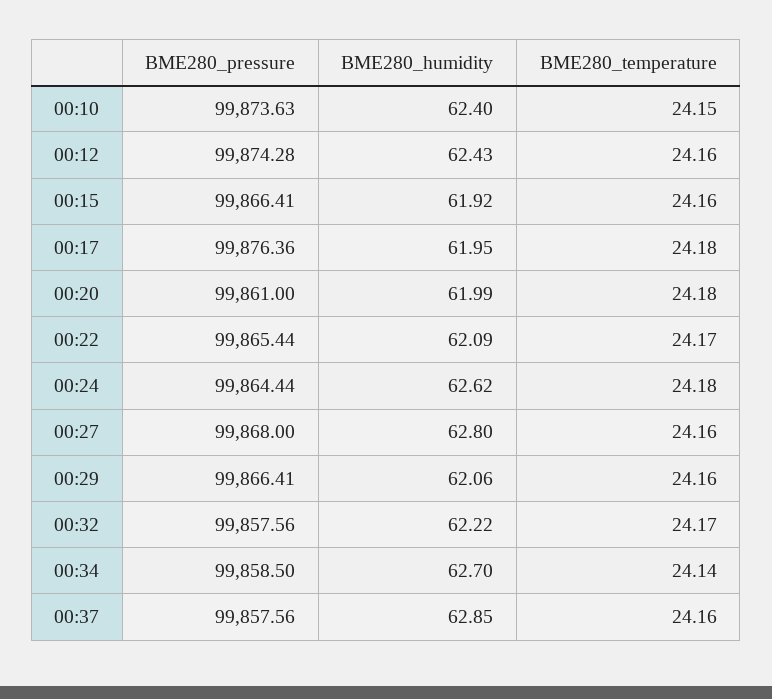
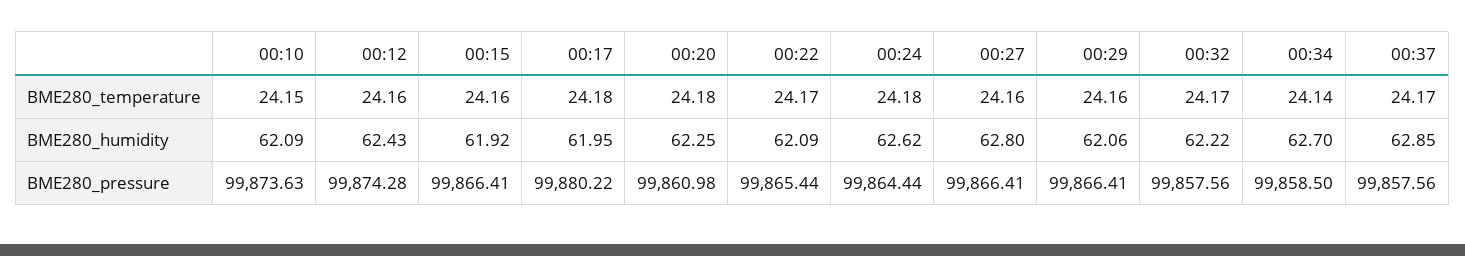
BME280_humidity, 00:10: 62.4 -> 62.09
BME280_pressure, 00:17: 99876.36 -> 99880.22
BME280_pressure, 00:20: 99861 -> 99860.98
BME280_humidity, 00:20: 61.99 -> 62.25
BME280_pressure, 00:27: 99868 -> 99866.41
BME280_temperature, 00:37: 24.16 -> 24.17

